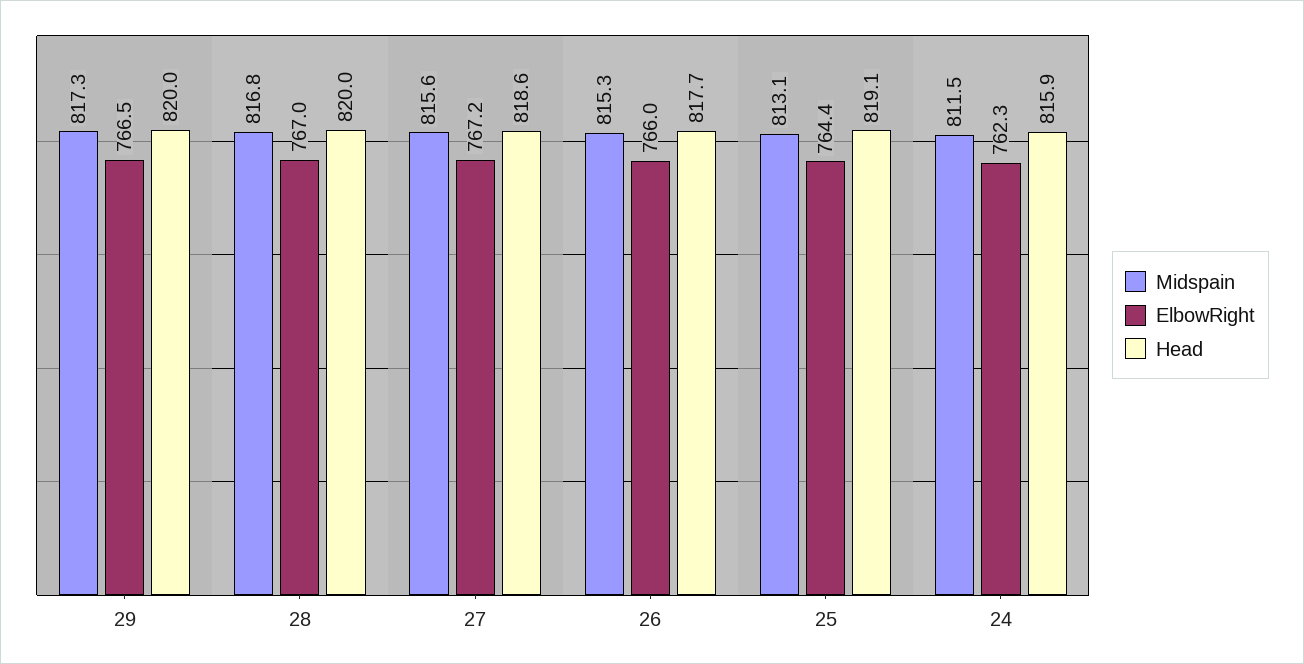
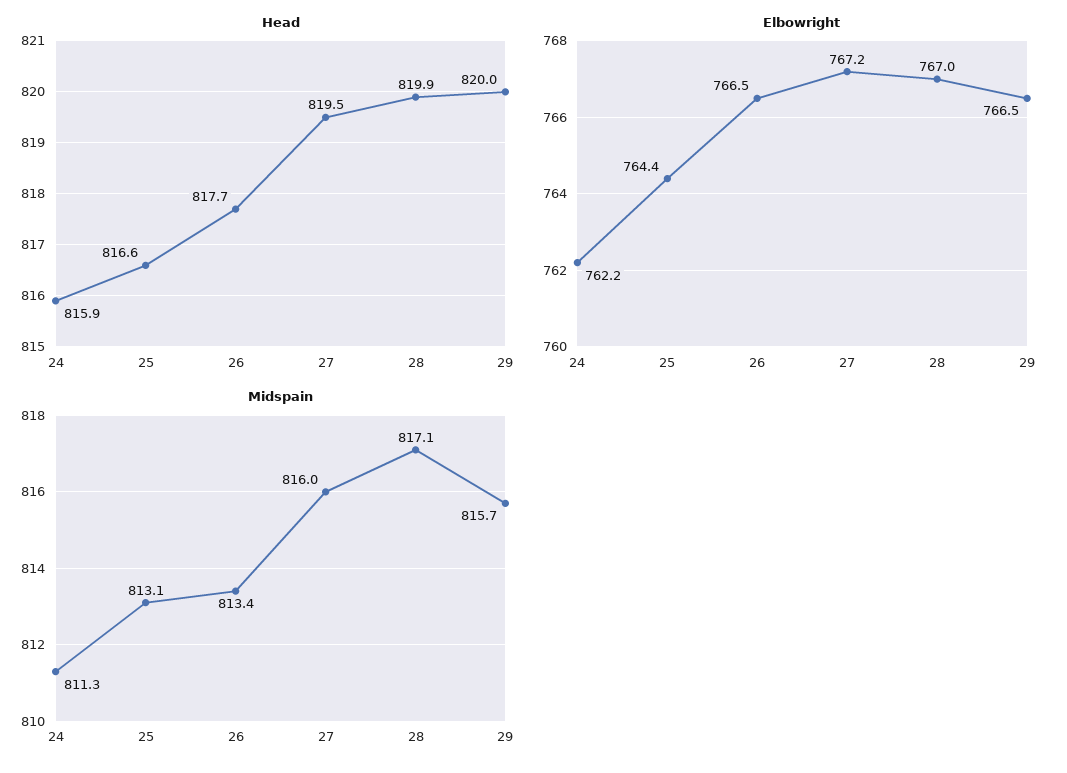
Midspain, 29: 817.3 -> 815.7
Midspain, 28: 816.8 -> 817.1
Head, 28: 820 -> 819.9
Midspain, 27: 815.6 -> 816
Head, 27: 818.6 -> 819.5
Midspain, 26: 815.3 -> 813.4
ElbowRight, 26: 766 -> 766.5
Head, 25: 819.1 -> 816.6
Midspain, 24: 811.5 -> 811.3
ElbowRight, 24: 762.3 -> 762.2

